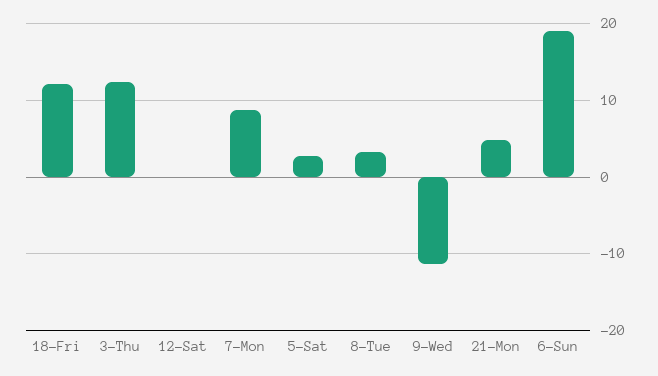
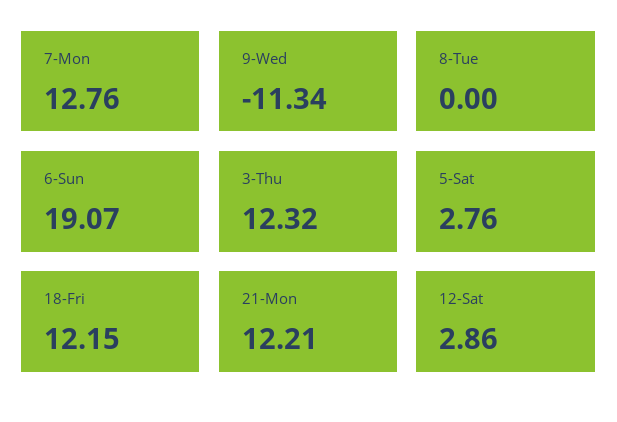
12-Sat: 0 -> 2.86
7-Mon: 9 -> 12.76
8-Tue: 3 -> 0
21-Mon: 5 -> 12.21

